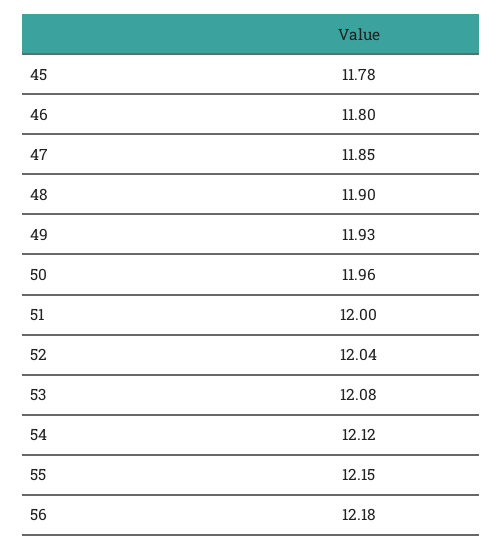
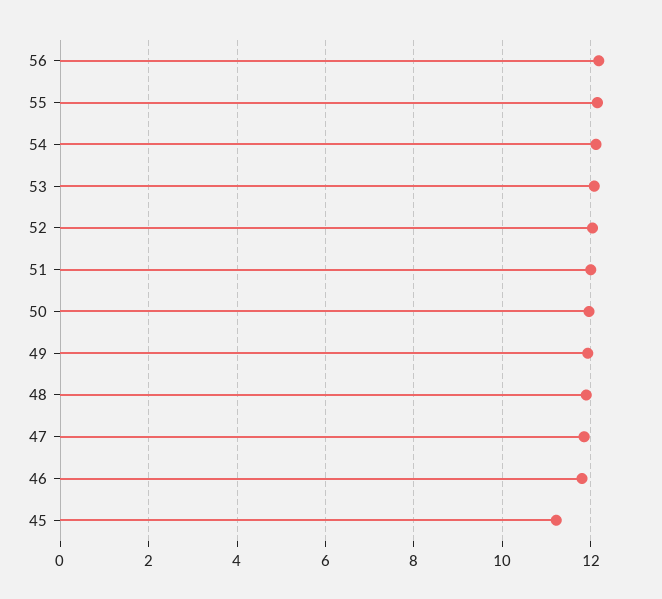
45: 11.78 -> 11.2

